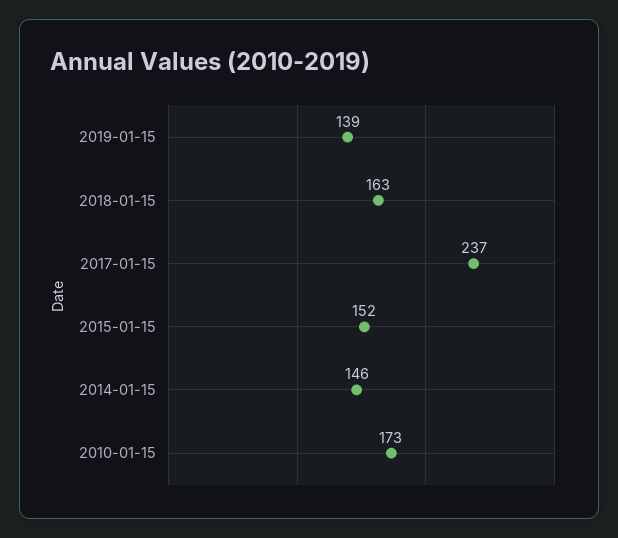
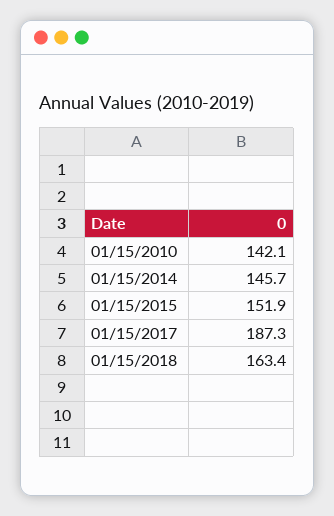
2019-01-15: 139 -> none
2017-01-15: 237 -> 187.3
2010-01-15: 173 -> 142.1

